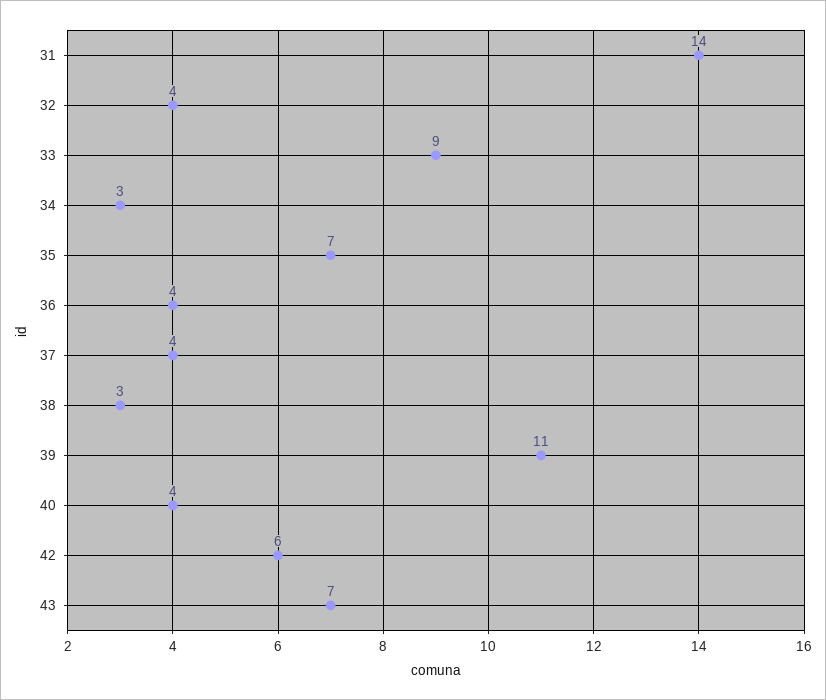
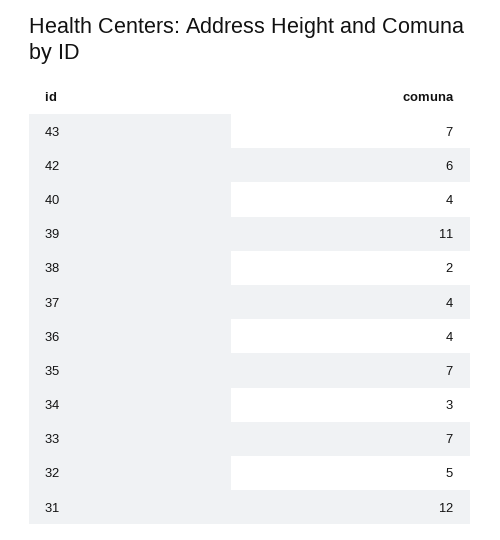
31: 14 -> 12
32: 4 -> 5
33: 9 -> 7
38: 3 -> 2

